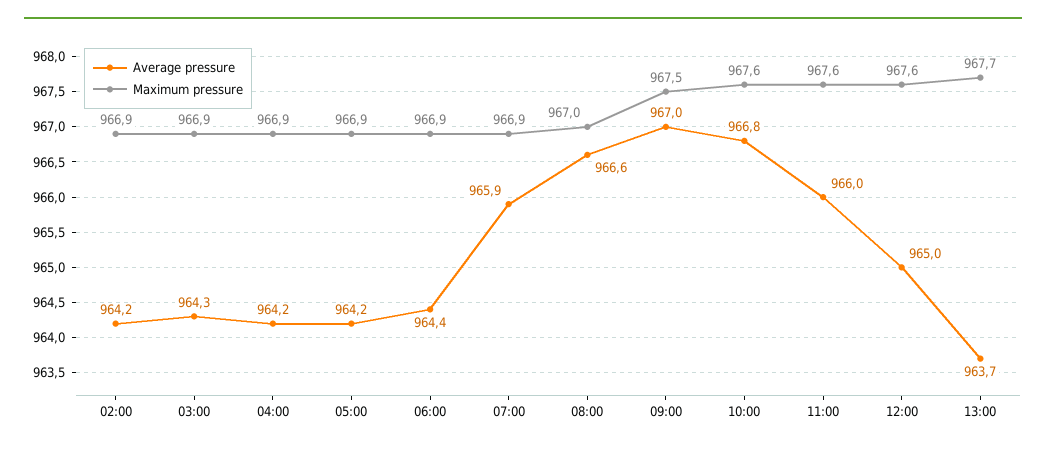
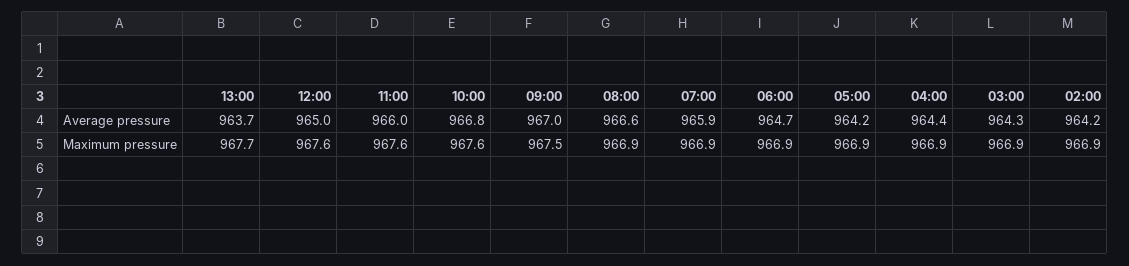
Average pressure, 04:00: 964.2 -> 964.4
Average pressure, 06:00: 964.4 -> 964.7
Maximum pressure, 08:00: 967 -> 966.9

